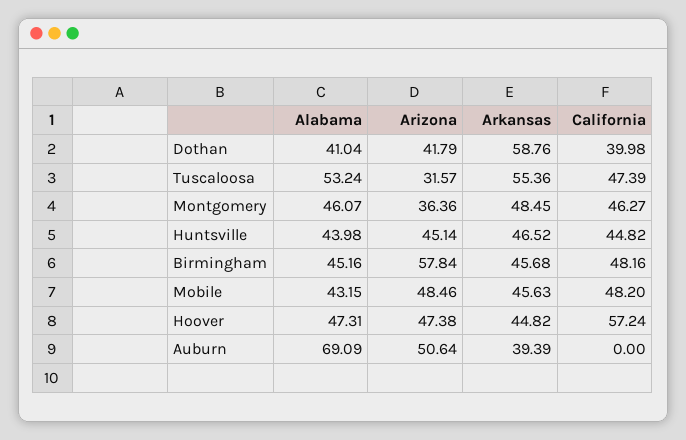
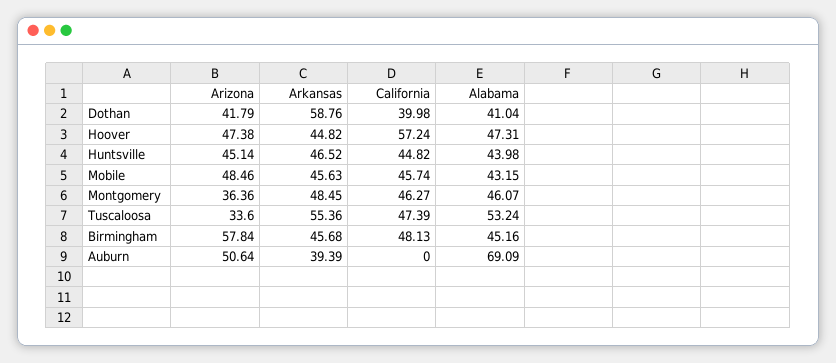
Arizona, Tuscaloosa: 31.57 -> 33.6
California, Birmingham: 48.16 -> 48.13
California, Mobile: 48.2 -> 45.74

